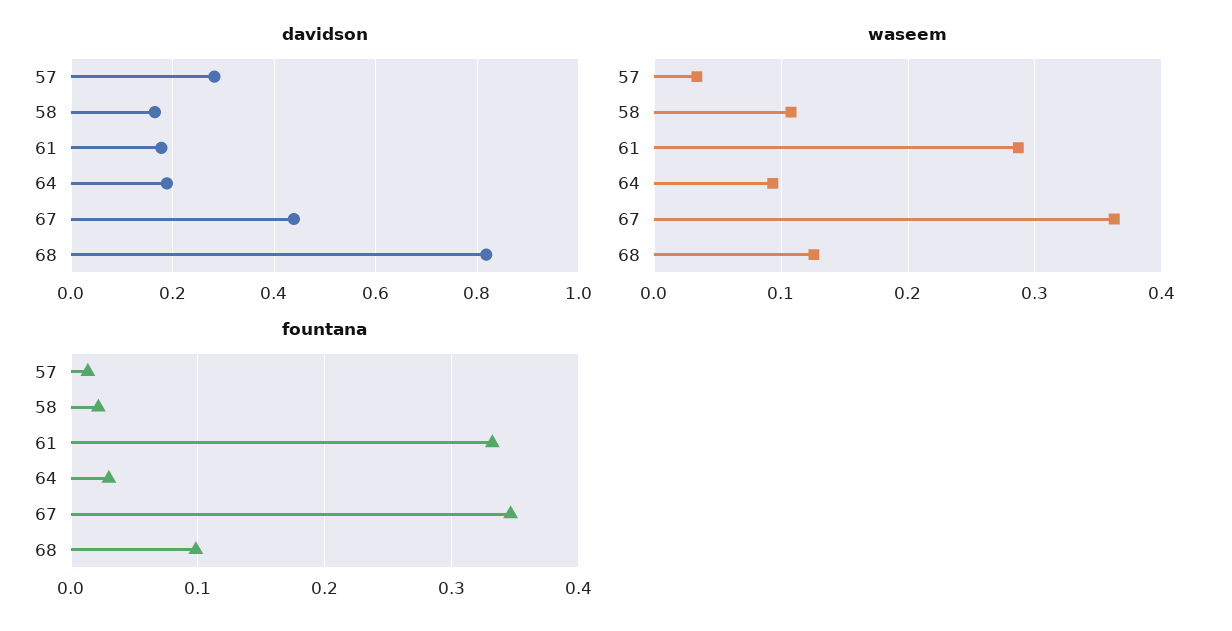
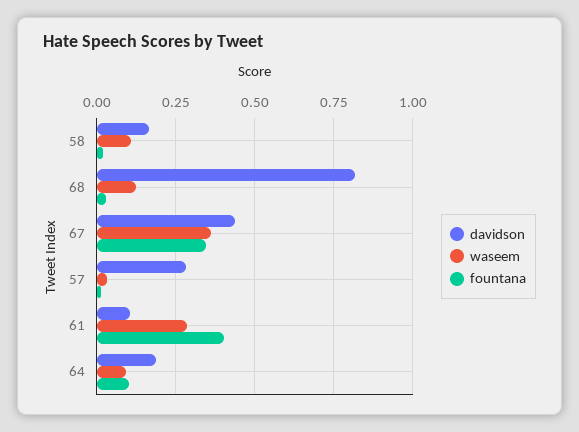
davidson, 61: 0.18 -> 0.1
fountana, 61: 0.33 -> 0.4
fountana, 64: 0.03 -> 0.1
fountana, 68: 0.1 -> 0.025

